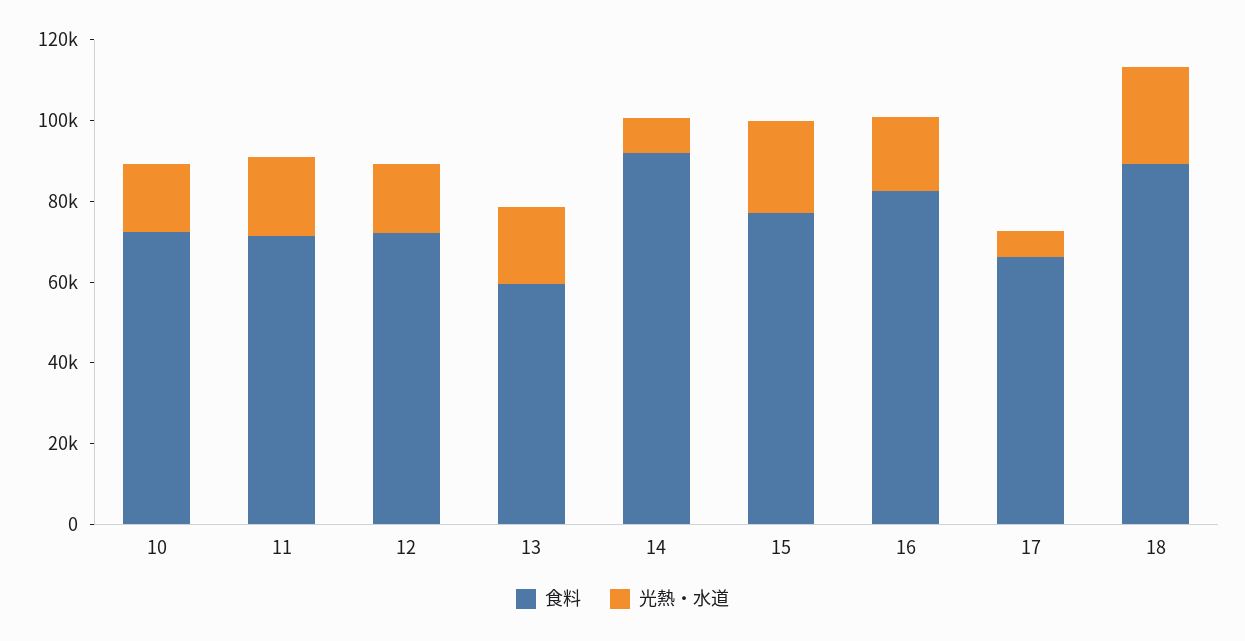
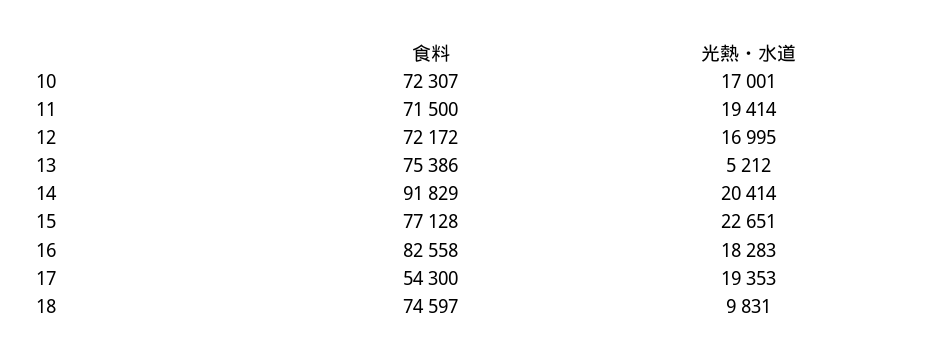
食料, 13: 60000 -> 75386
光熱・水道, 13: 20000 -> 5212
光熱・水道, 14: 10000 -> 20414
食料, 17: 65000 -> 54300
光熱・水道, 17: 5000 -> 19353
食料, 18: 90000 -> 74597
光熱・水道, 18: 25000 -> 9831

